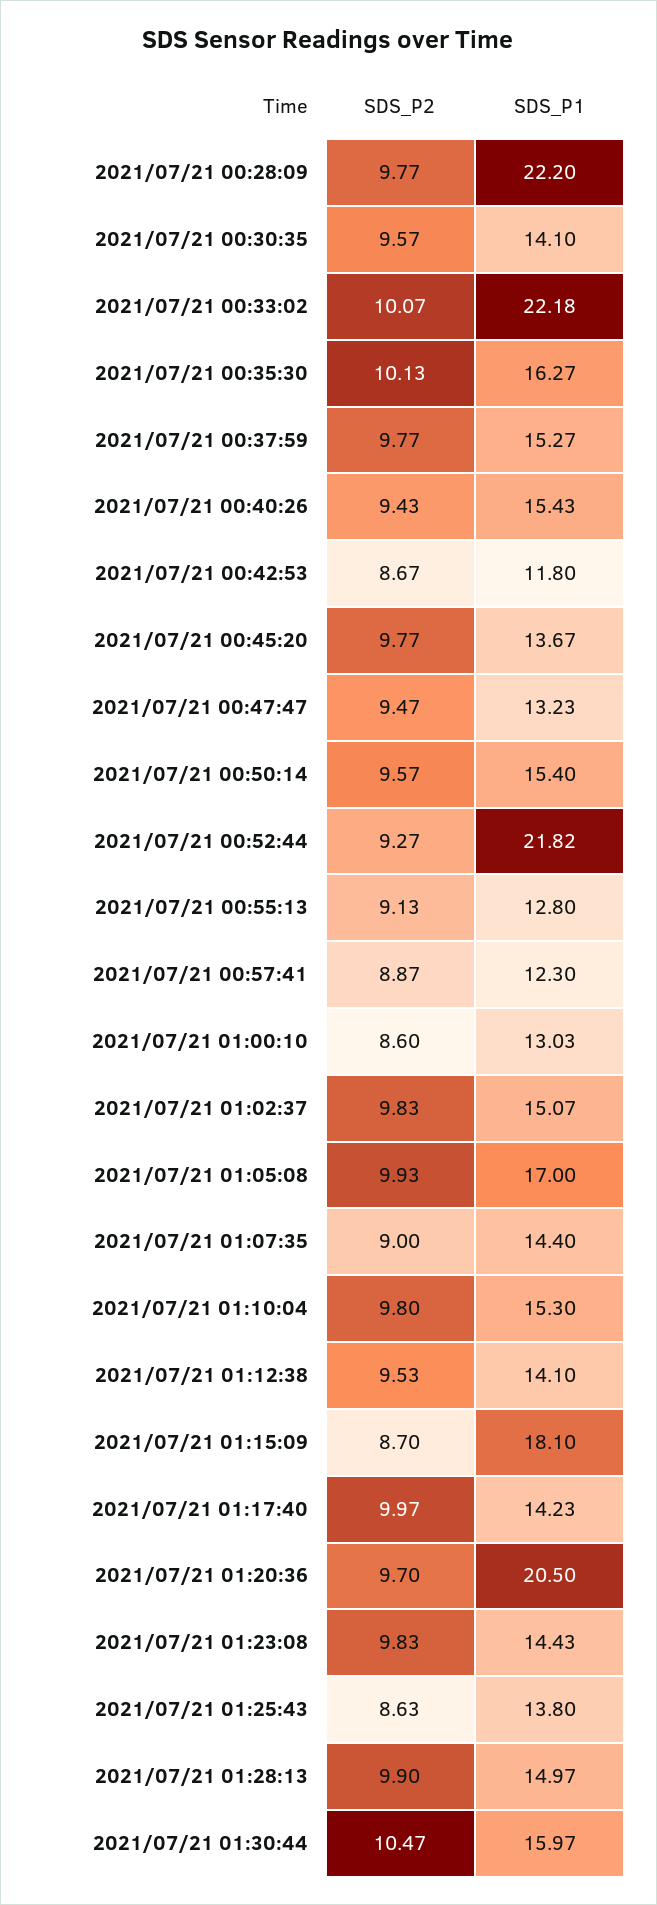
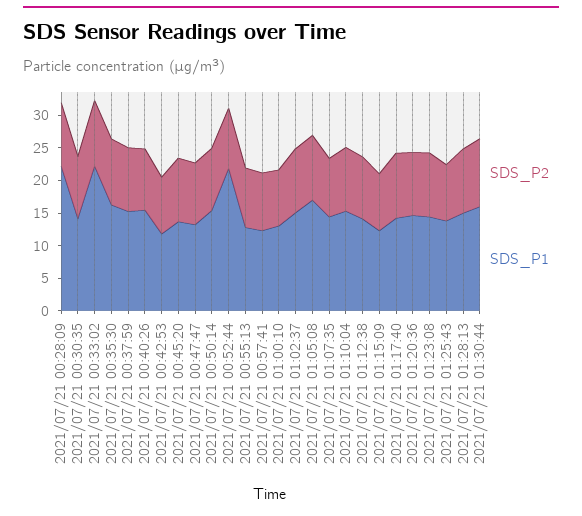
SDS_P1, 2021/07/21 01:15:09: 18.1 -> 12.5
SDS_P1, 2021/07/21 01:20:36: 20.5 -> 15

